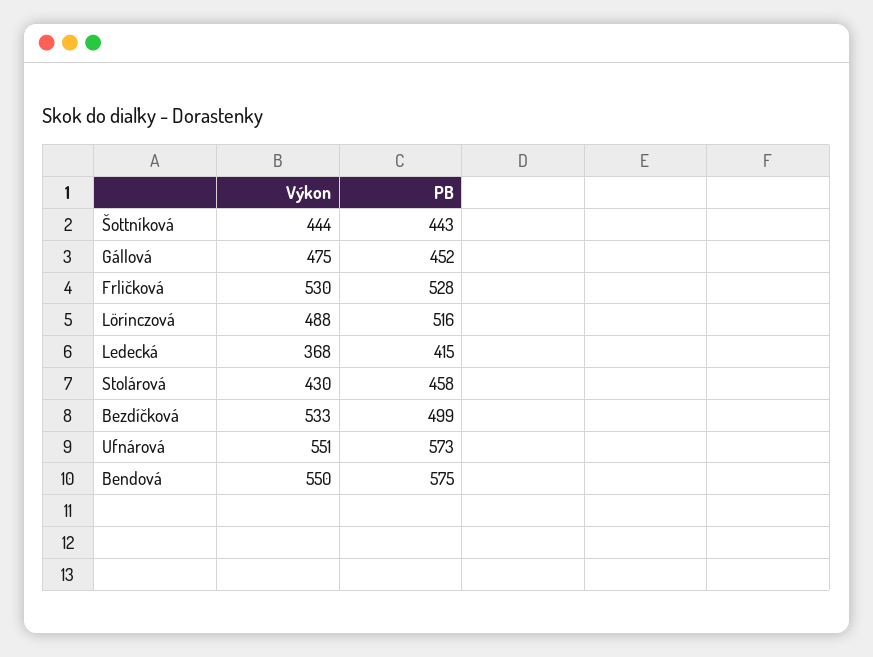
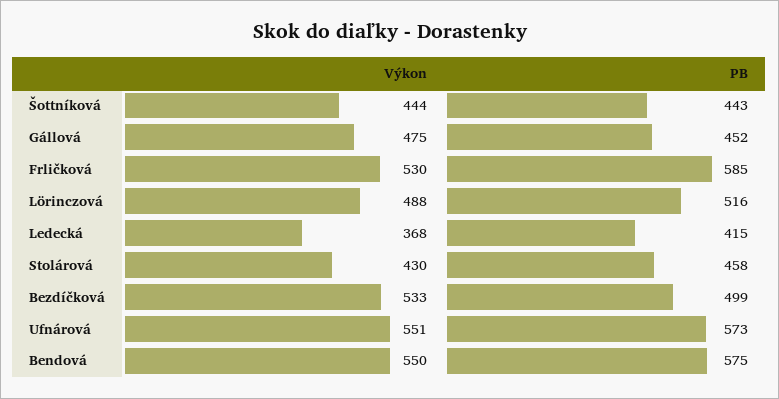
PB, Frličková: 528 -> 585

